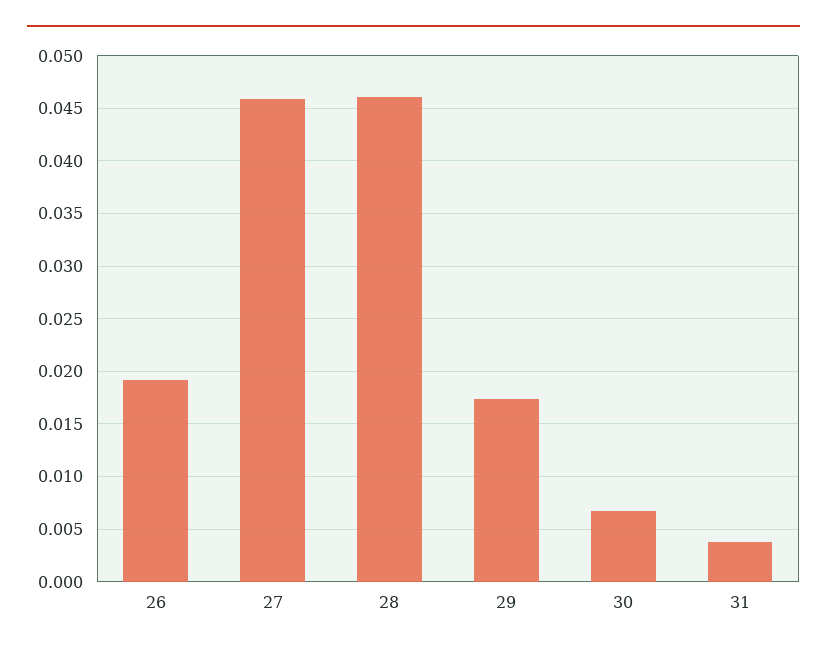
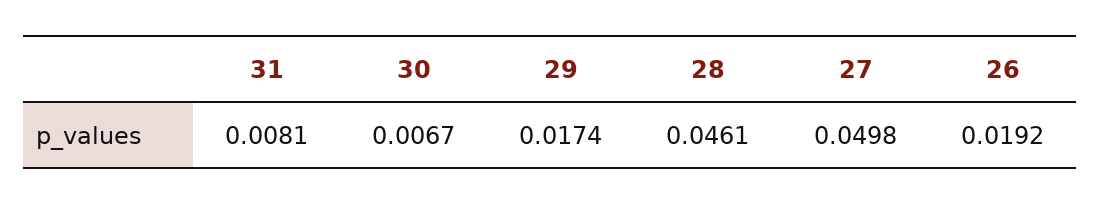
27: 0.046 -> 0.0498
31: 0.004 -> 0.0081

